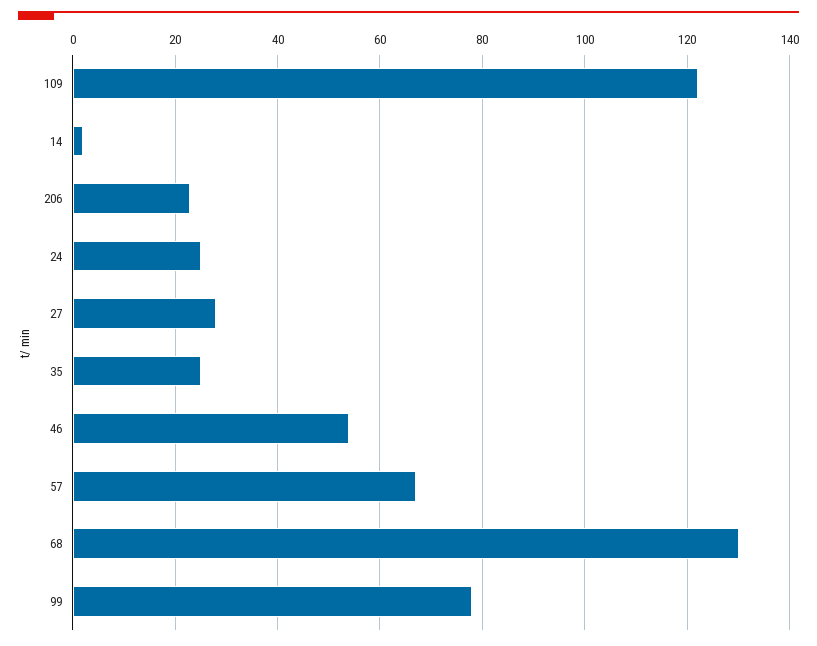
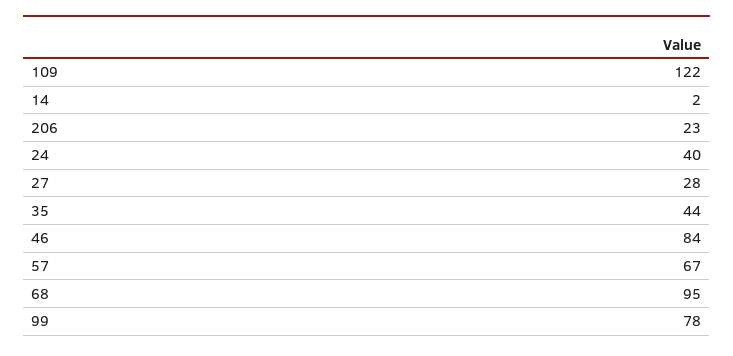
24: 25 -> 40
35: 25 -> 44
46: 55 -> 84
68: 130 -> 95

